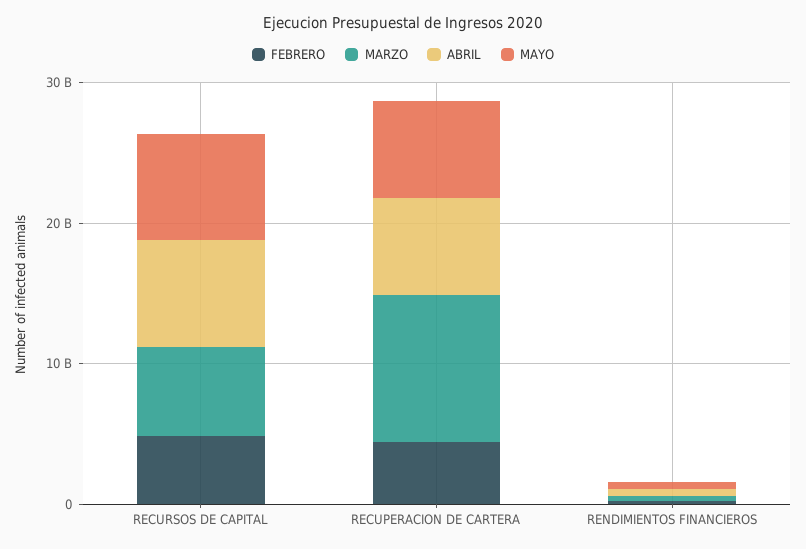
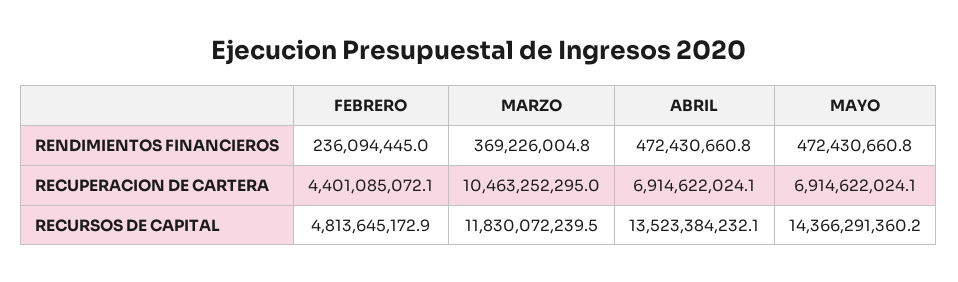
MARZO, RECURSOS DE CAPITAL: 6000000000 -> 11830072239.5
ABRIL, RECURSOS DE CAPITAL: 8000000000 -> 13523384232.1
MAYO, RECURSOS DE CAPITAL: 8000000000 -> 14366291360.2

